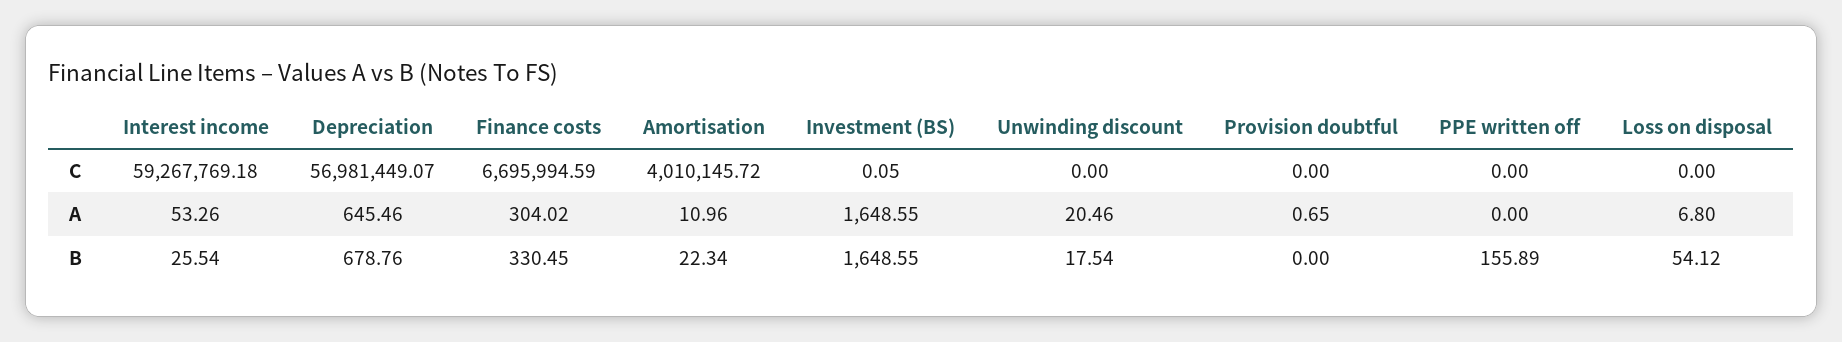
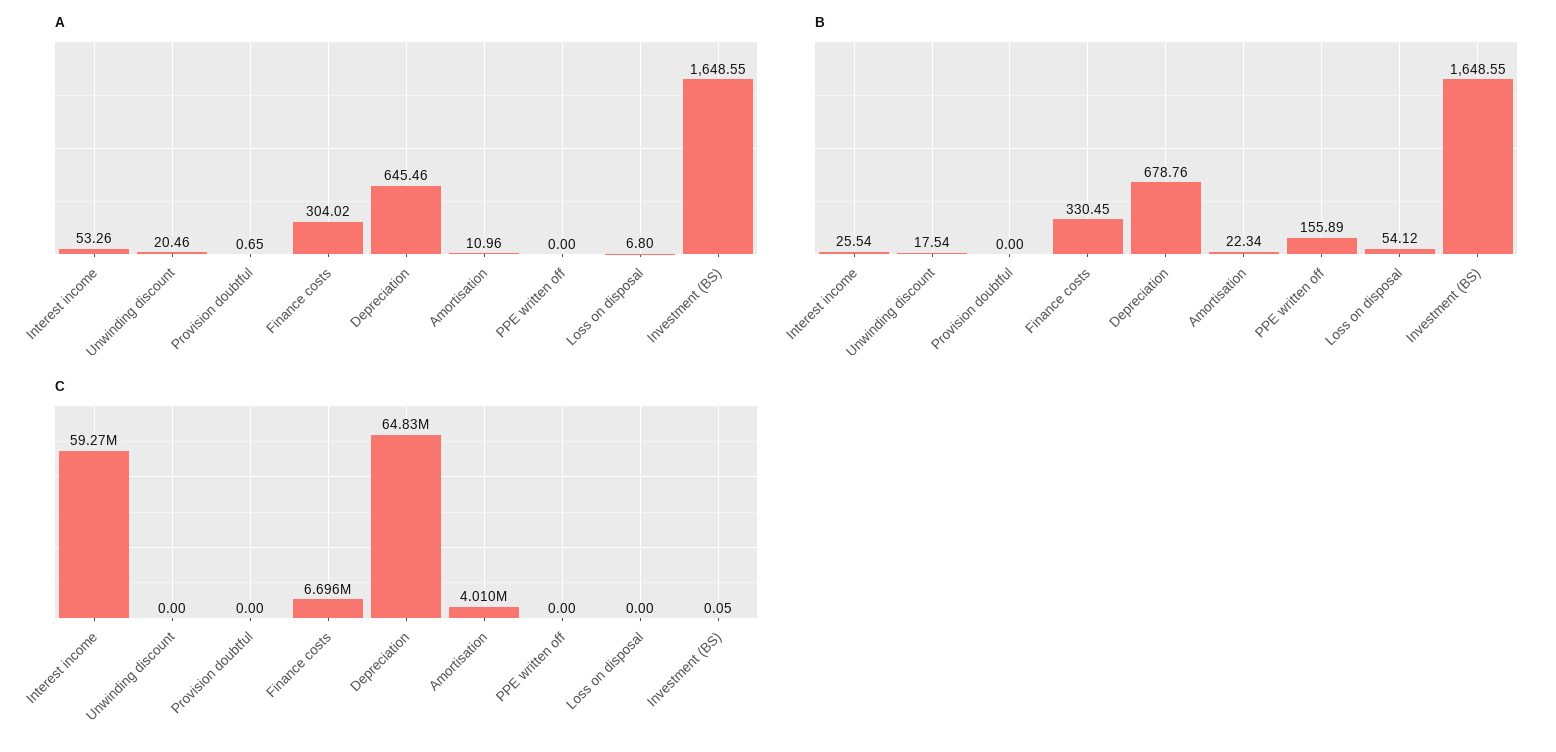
C, Depreciation: 56981449.07 -> 64830000

